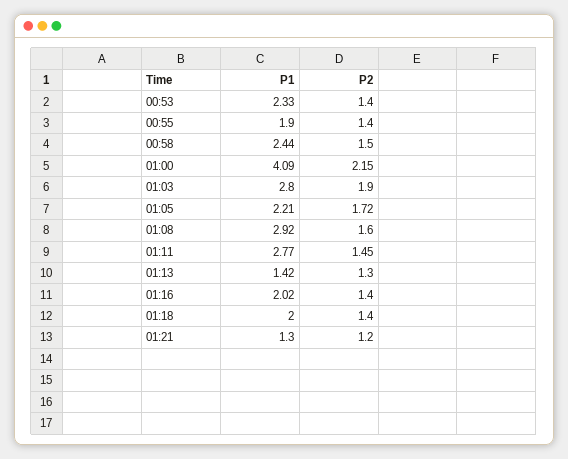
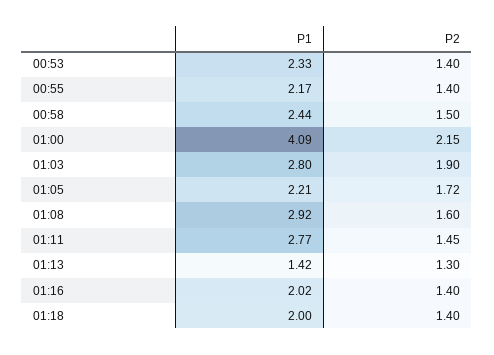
P1, 00:55: 1.9 -> 2.17
P1, 01:21: 1.3 -> none
P2, 01:21: 1.2 -> none

